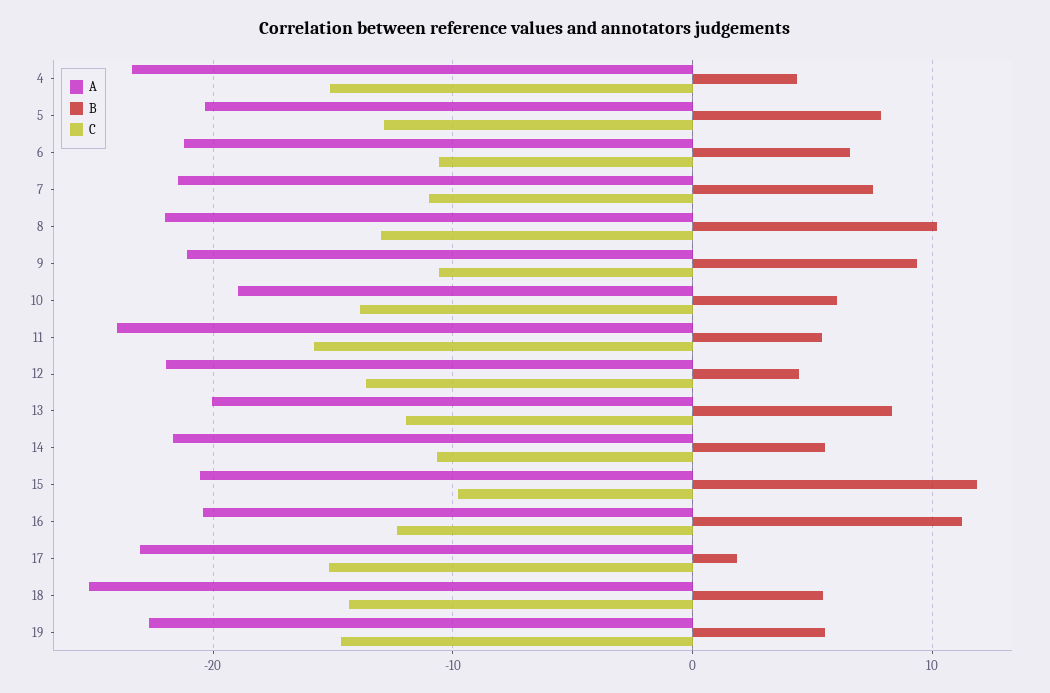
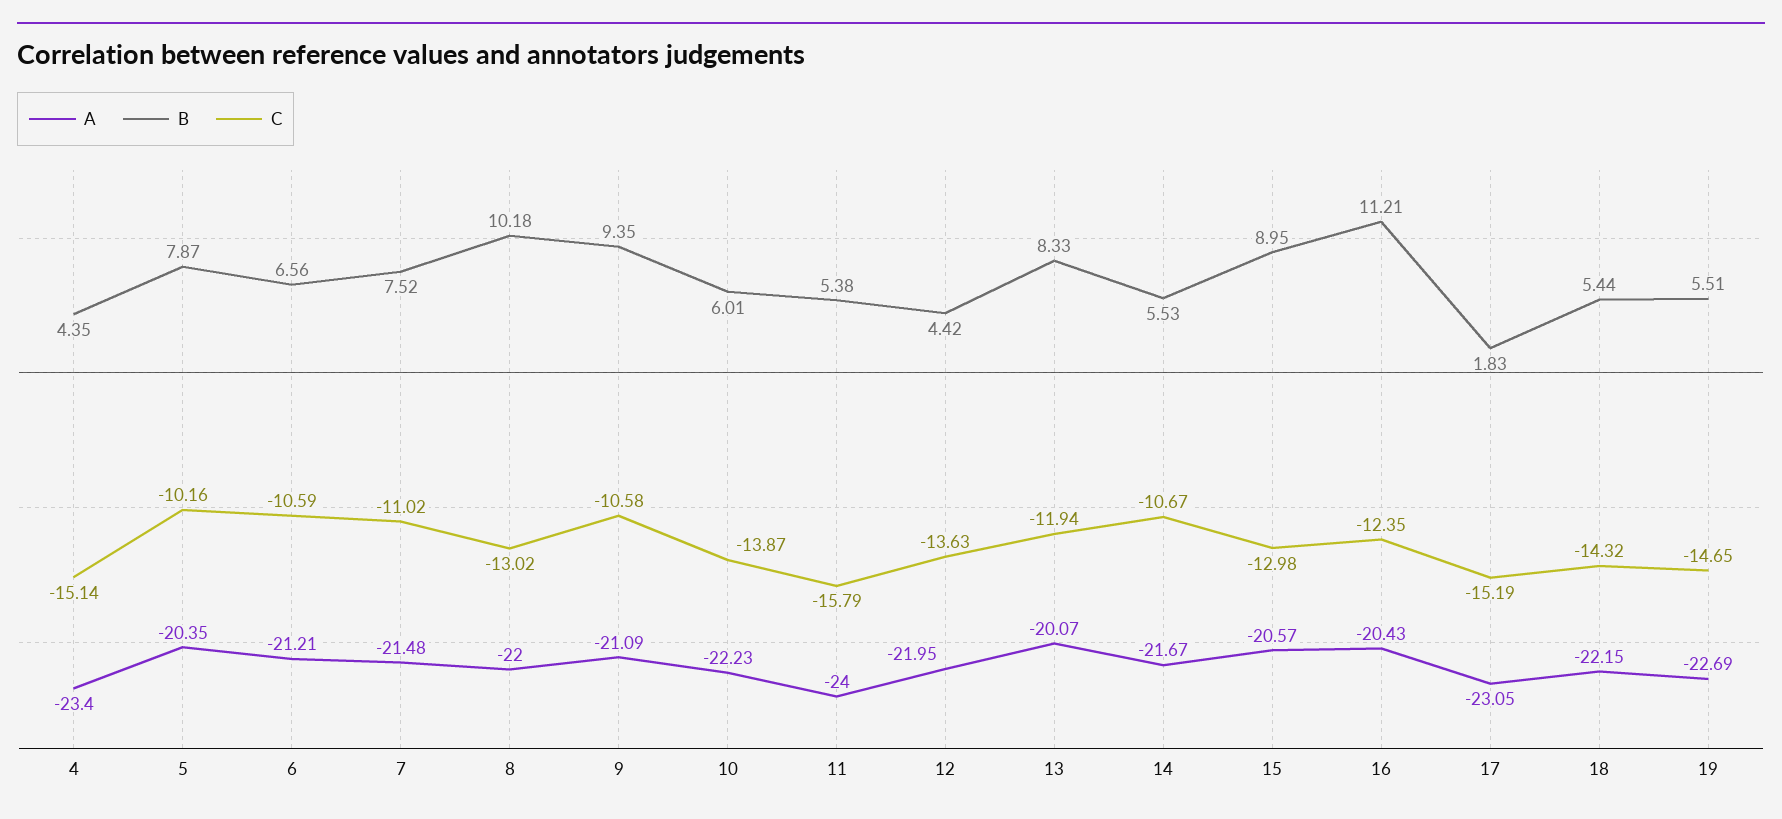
C, 5: -13 -> -10.16
A, 10: -19 -> -22.23
B, 15: 12 -> 8.95
C, 15: -10 -> -12.98
A, 18: -25 -> -22.15

